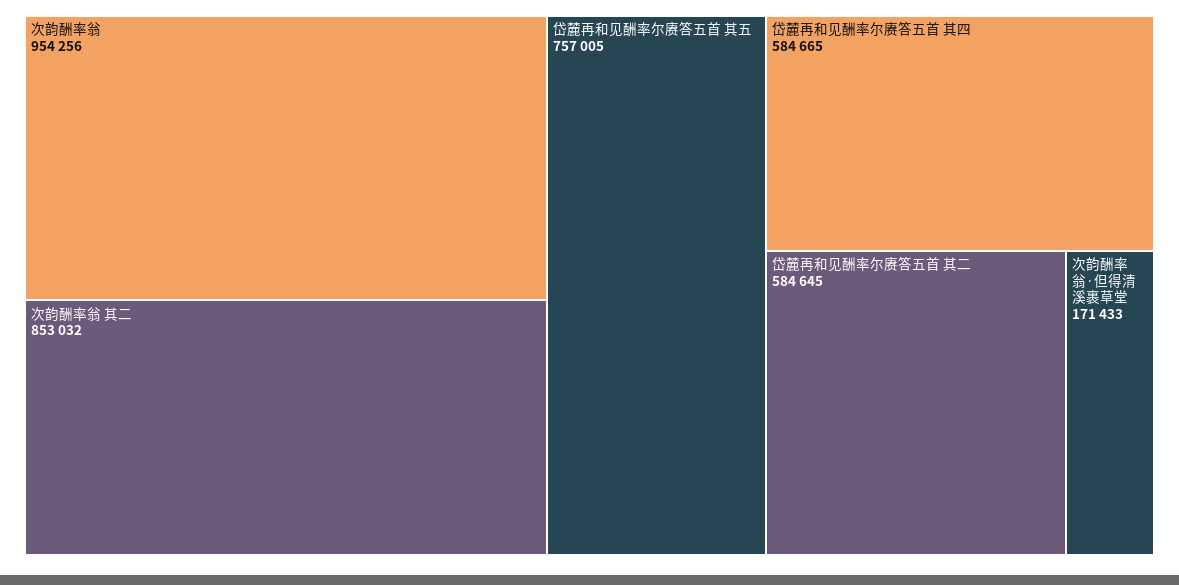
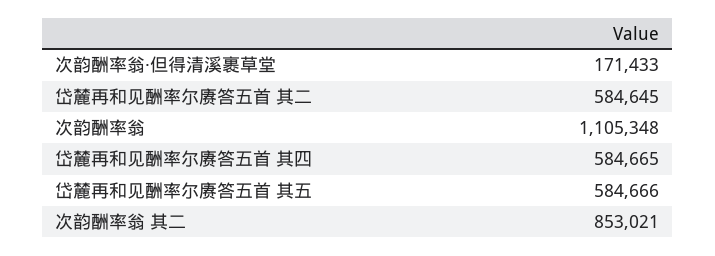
次韵酬率翁: 954256 -> 1105348
次韵酬率翁 其二: 853032 -> 853021
岱麓再和见酬率尔赓答五首 其五: 757005 -> 584666

